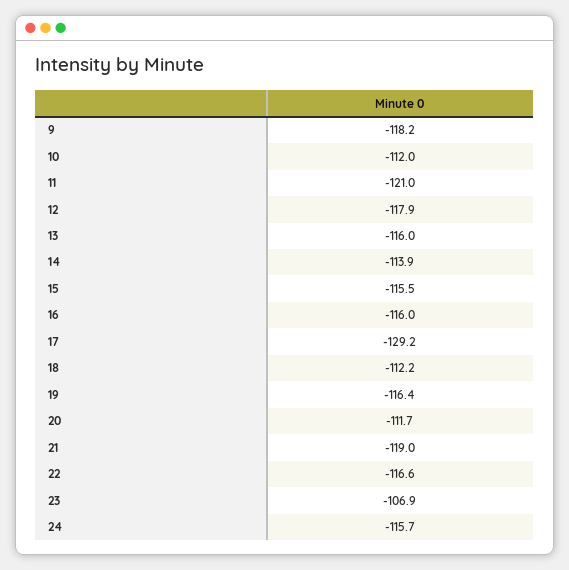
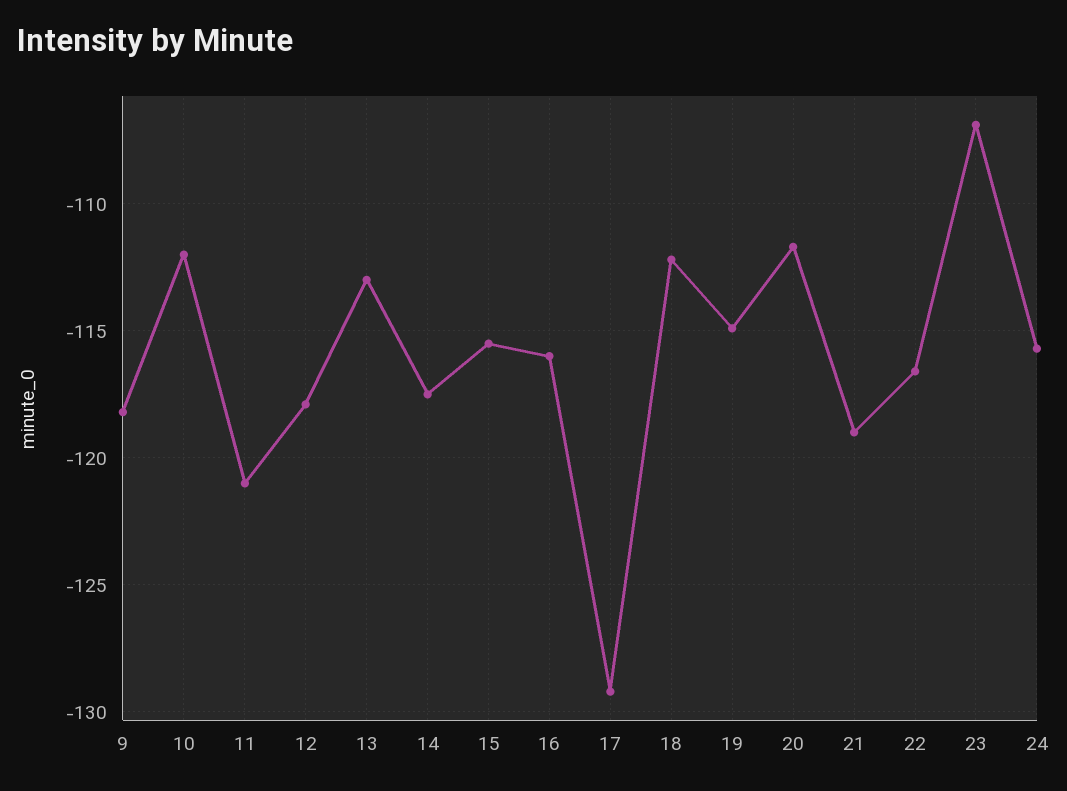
13: -116 -> -113
14: -113.9 -> -117.5
19: -116.4 -> -115

